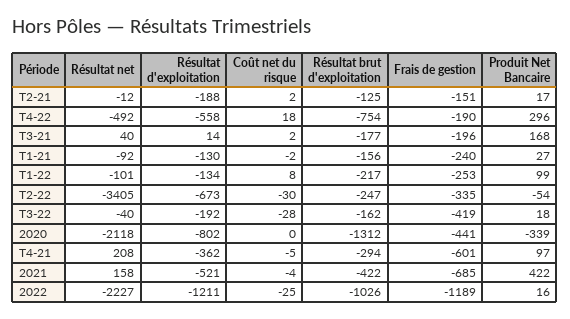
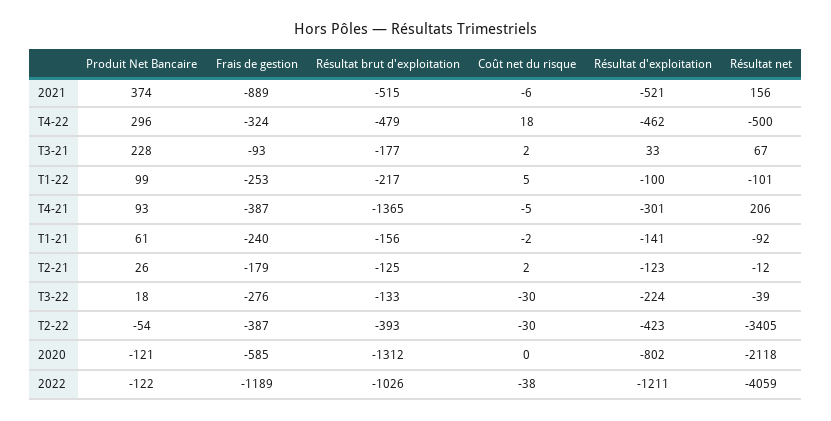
Résultat d'exploitation, T2-21: -188 -> -123
Frais de gestion, T2-21: -151 -> -179
Produit Net Bancaire, T2-21: 17 -> 26
Résultat net, T4-22: -492 -> -500
Résultat d'exploitation, T4-22: -558 -> -462
Résultat brut d'exploitation, T4-22: -754 -> -479
Frais de gestion, T4-22: -190 -> -324
Résultat net, T3-21: 40 -> 67
Résultat d'exploitation, T3-21: 14 -> 33
Frais de gestion, T3-21: -196 -> -93
Produit Net Bancaire, T3-21: 168 -> 228
Résultat d'exploitation, T1-21: -130 -> -141
Produit Net Bancaire, T1-21: 27 -> 61
Résultat d'exploitation, T1-22: -134 -> -100
Coût net du risque, T1-22: 8 -> 5
Résultat d'exploitation, T2-22: -673 -> -423
Résultat brut d'exploitation, T2-22: -247 -> -393
Frais de gestion, T2-22: -335 -> -387
Résultat net, T3-22: -40 -> -39
Résultat d'exploitation, T3-22: -192 -> -224
Coût net du risque, T3-22: -28 -> -30
Résultat brut d'exploitation, T3-22: -162 -> -133
Frais de gestion, T3-22: -419 -> -276
Frais de gestion, 2020: -441 -> -585
Produit Net Bancaire, 2020: -339 -> -121
Résultat net, T4-21: 208 -> 206
Résultat d'exploitation, T4-21: -362 -> -301
Résultat brut d'exploitation, T4-21: -294 -> -1365
Frais de gestion, T4-21: -601 -> -387
Produit Net Bancaire, T4-21: 97 -> 93
Résultat net, 2021: 158 -> 156
Coût net du risque, 2021: -4 -> -6
Résultat brut d'exploitation, 2021: -422 -> -515
Frais de gestion, 2021: -685 -> -889
Produit Net Bancaire, 2021: 422 -> 374
Résultat net, 2022: -2227 -> -4059
Coût net du risque, 2022: -25 -> -38
Produit Net Bancaire, 2022: 16 -> -122

